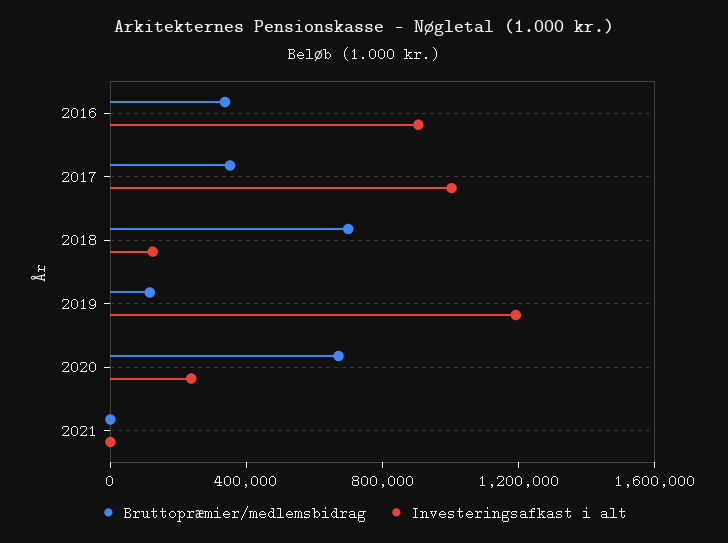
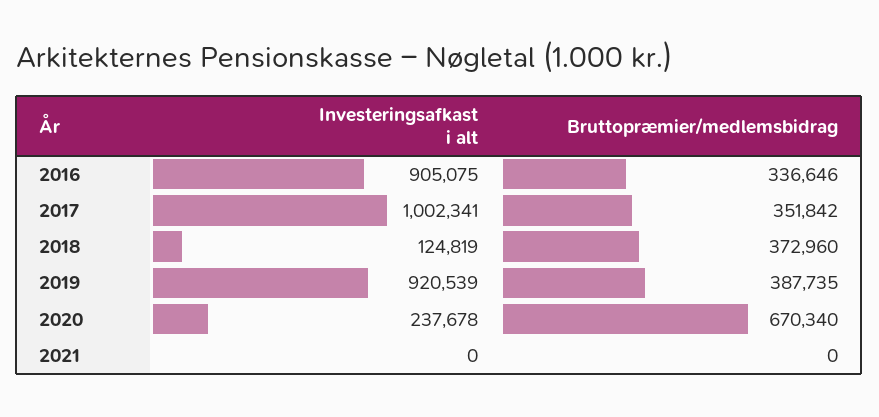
Bruttopræmier/medlemsbidrag, 2018: 700000 -> 372960
Bruttopræmier/medlemsbidrag, 2019: 100000 -> 387735
Investeringsafkast i alt, 2019: 1200000 -> 920539

